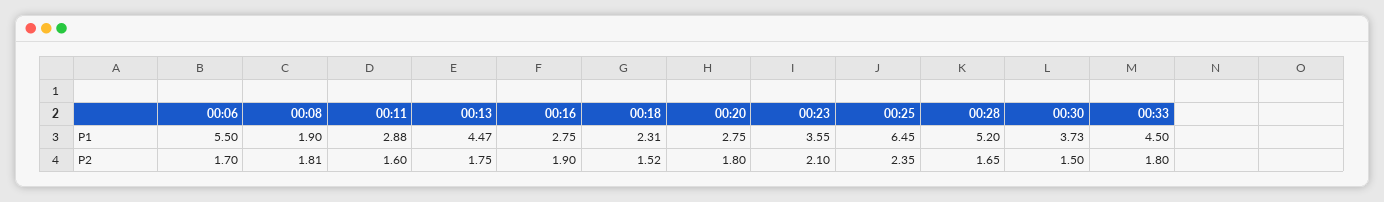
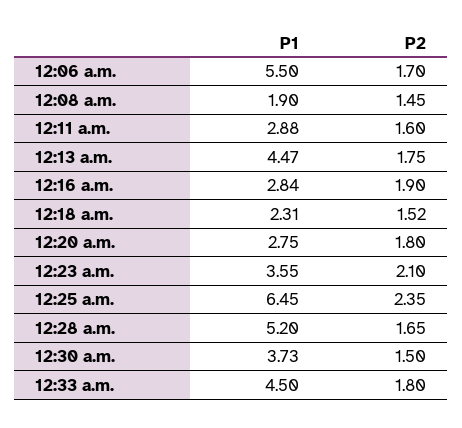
00:16, P1: 2.75 -> 2.84
00:08, P2: 1.81 -> 1.45

